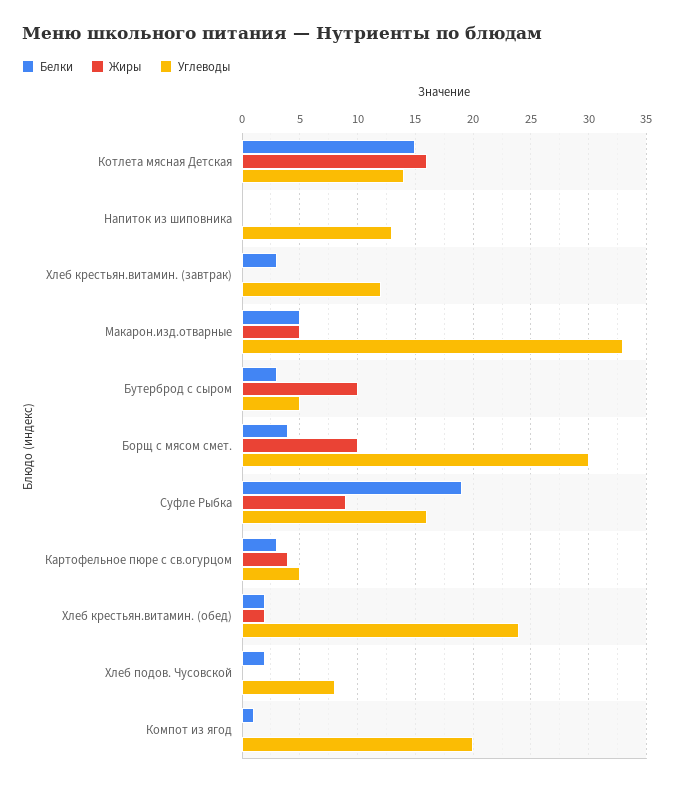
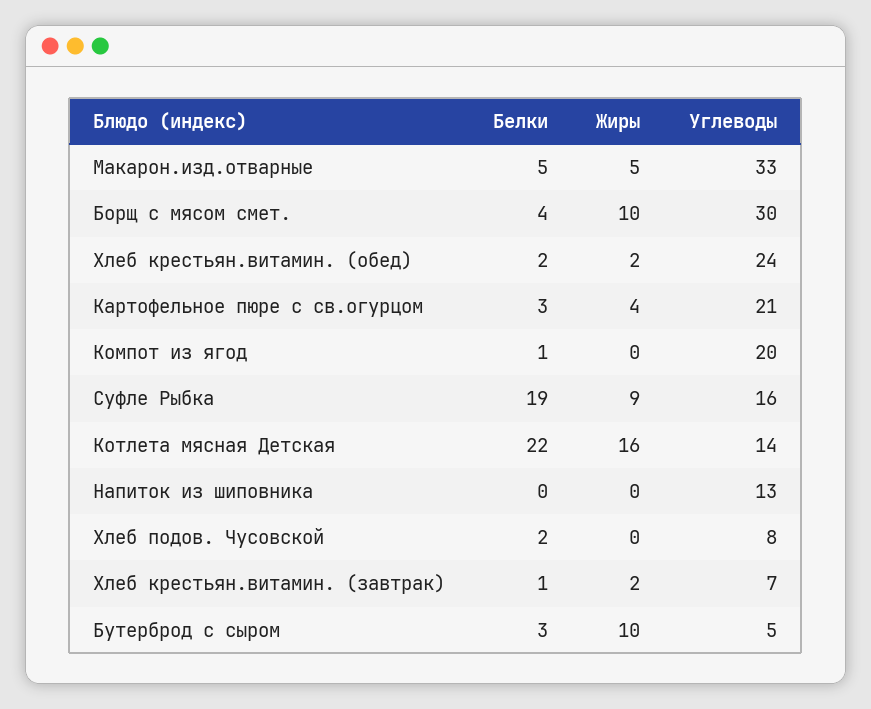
Белки, Котлета мясная Детская: 15 -> 22
Белки, Хлеб крестьян.витамин. (завтрак): 3 -> 1
Жиры, Хлеб крестьян.витамин. (завтрак): 0 -> 2
Углеводы, Хлеб крестьян.витамин. (завтрак): 12 -> 7
Углеводы, Картофельное пюре с св.огурцом: 5 -> 21

